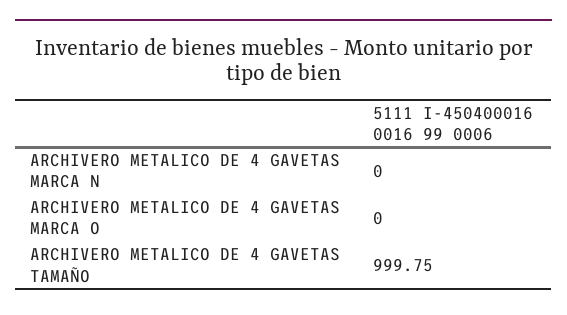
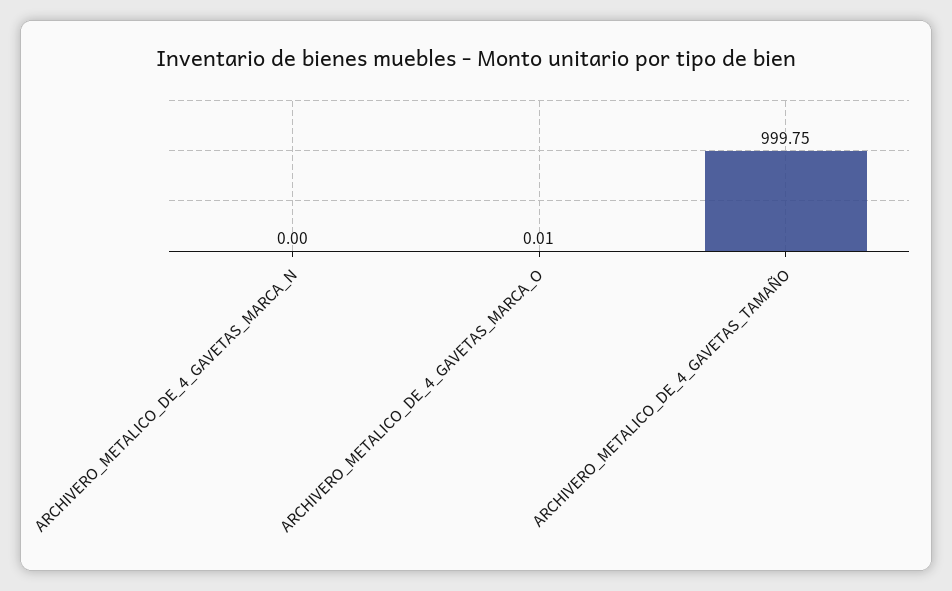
ARCHIVERO METALICO DE 4 GAVETAS MARCA O: 0 -> 0.01

